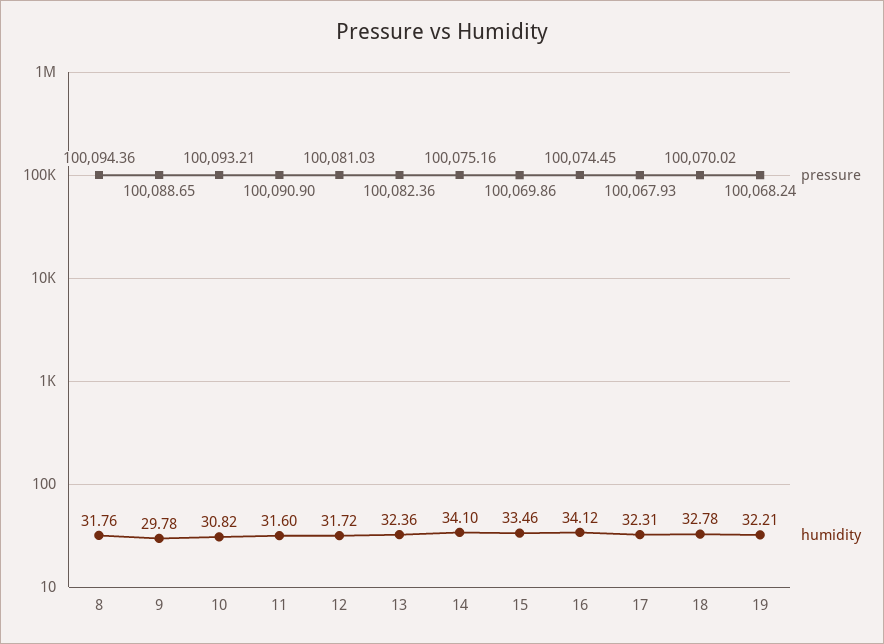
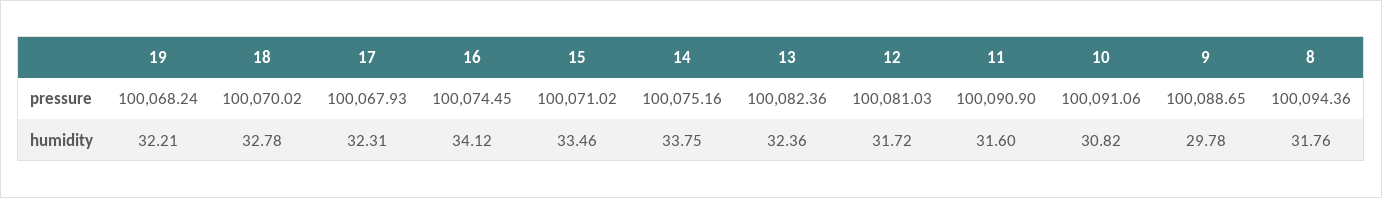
pressure, 10: 100093.21 -> 100091.06
humidity, 14: 34.1 -> 33.75
pressure, 15: 100069.86 -> 100071.02

